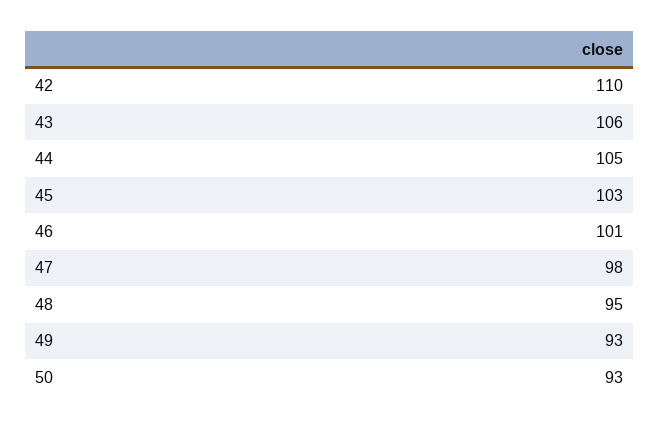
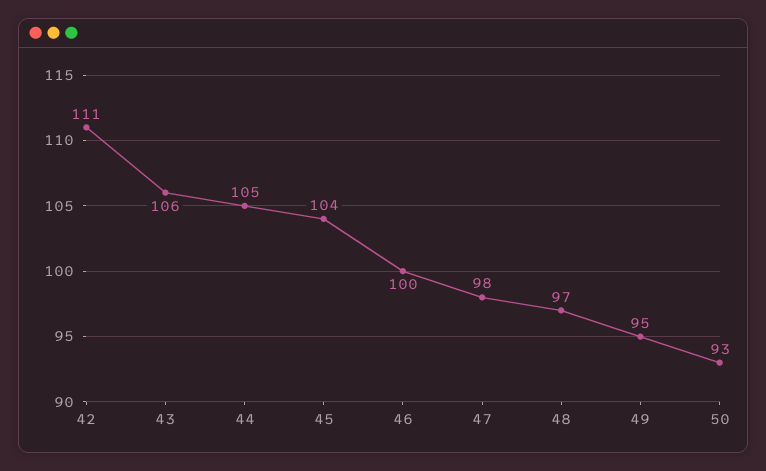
42: 110 -> 111
45: 103 -> 104
46: 101 -> 100
48: 95 -> 97
49: 93 -> 95

